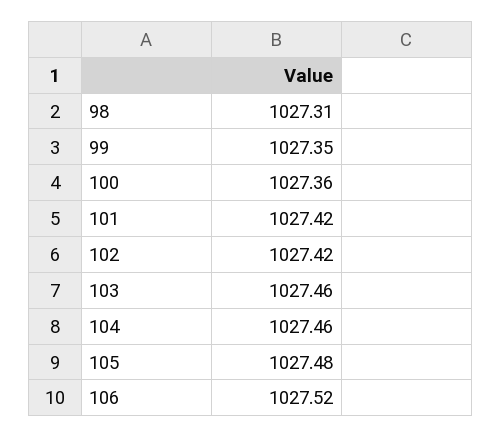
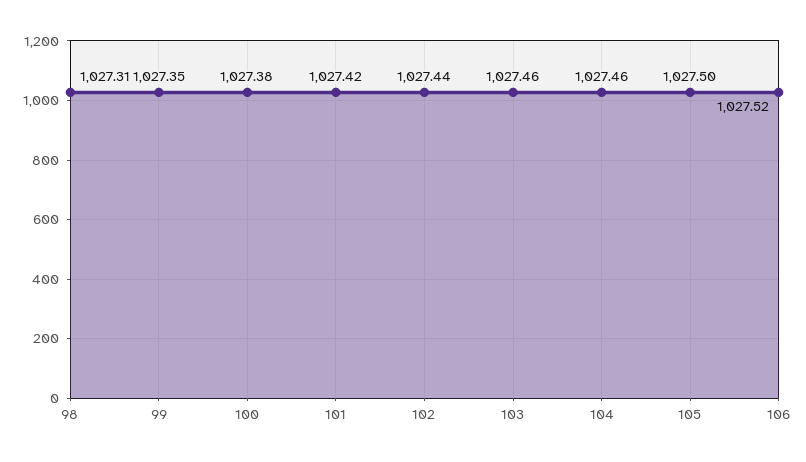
100: 1027.36 -> 1027.38
102: 1027.42 -> 1027.44
105: 1027.48 -> 1027.5

